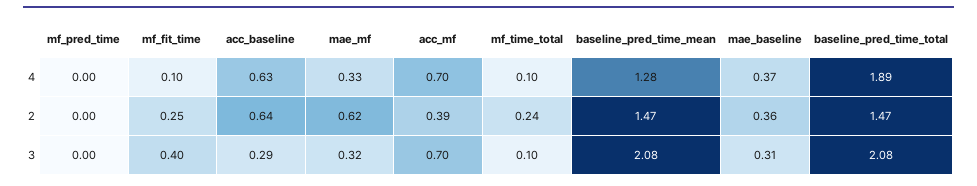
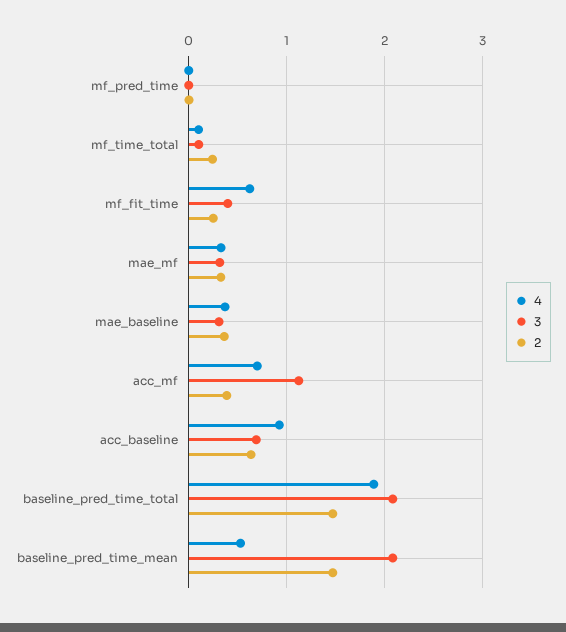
4, mf_fit_time: 0.1 -> 0.6
4, acc_baseline: 0.63 -> 0.9
4, baseline_pred_time_mean: 1.28 -> 0.5
2, mae_mf: 0.62 -> 0.3
3, acc_baseline: 0.29 -> 0.7
3, acc_mf: 0.7 -> 1.1

